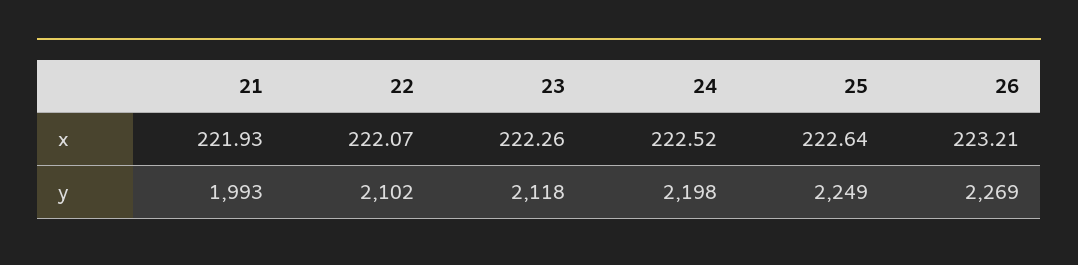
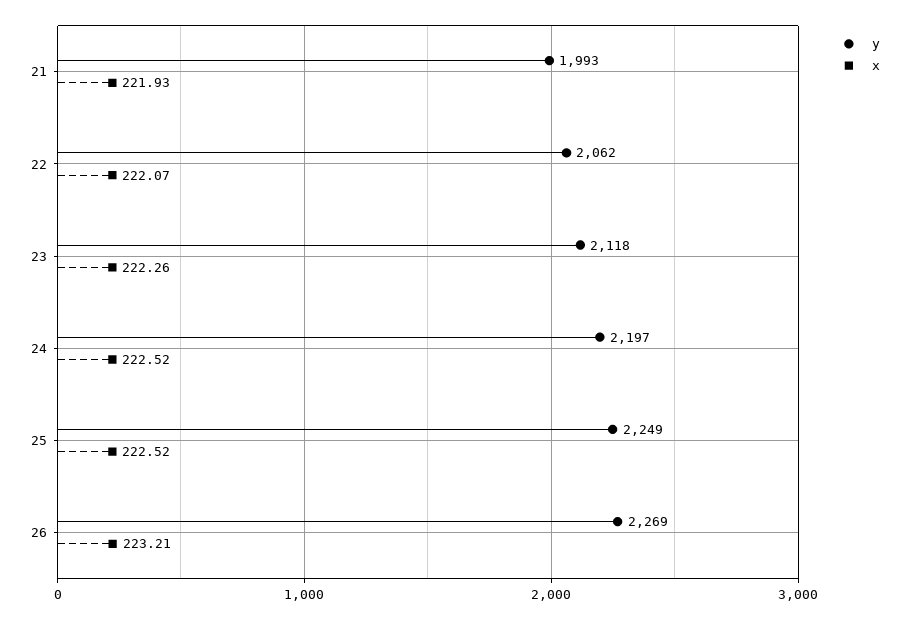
x, 25: 222.64 -> 222.52
y, 22: 2102 -> 2062
y, 24: 2198 -> 2197

